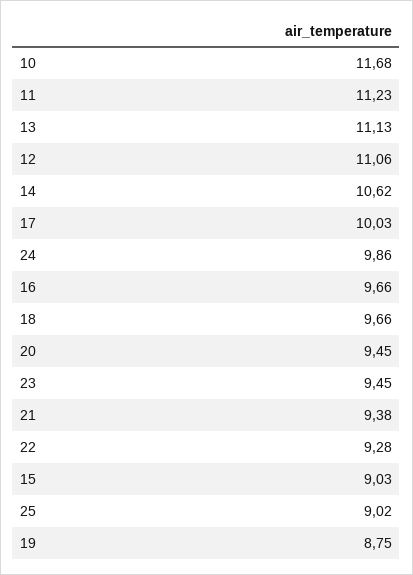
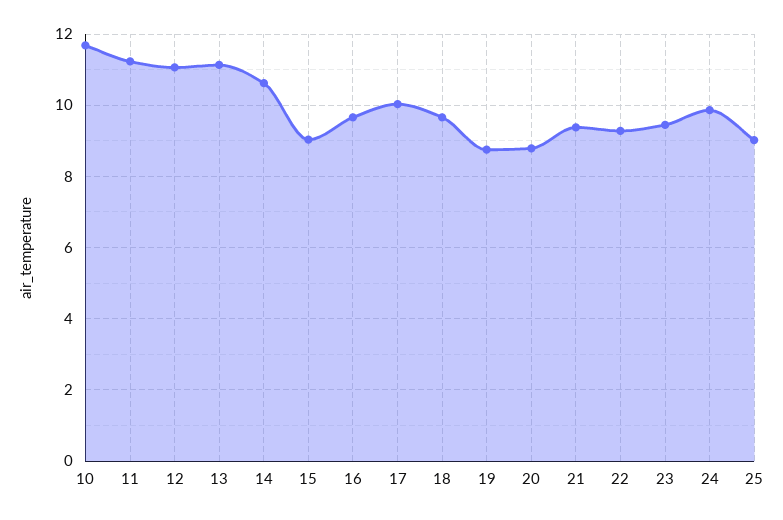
20: 9.45 -> 8.8

